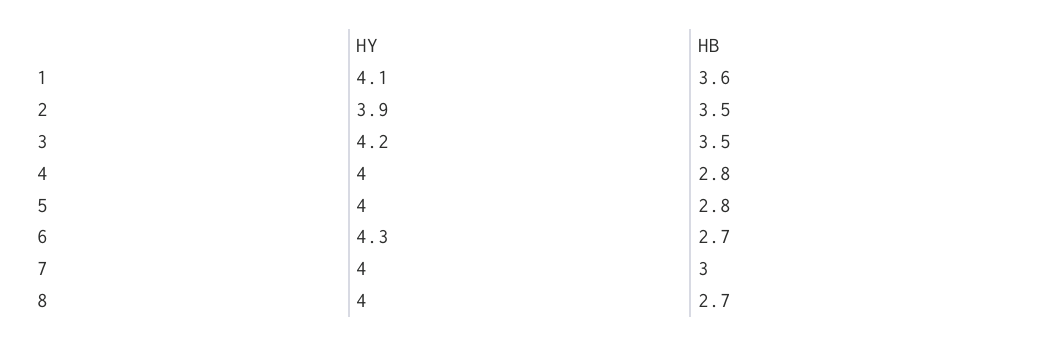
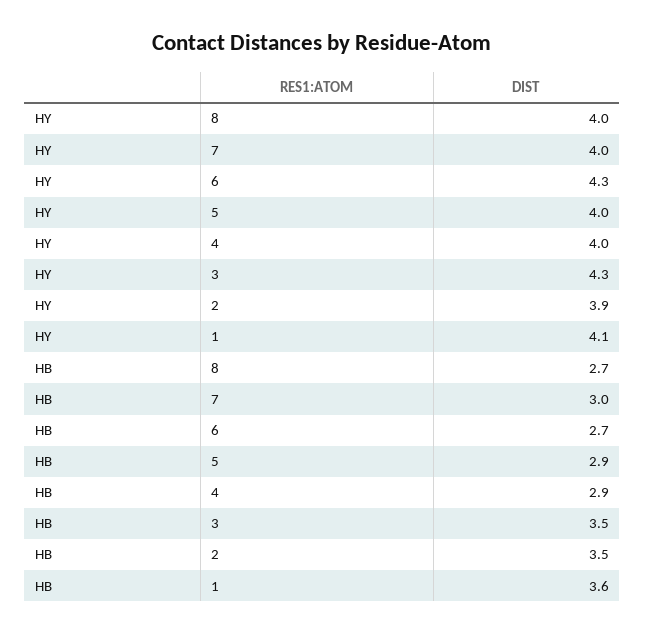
HY, 3: 4.2 -> 4.3
HB, 4: 2.8 -> 2.9
HB, 5: 2.8 -> 2.9

